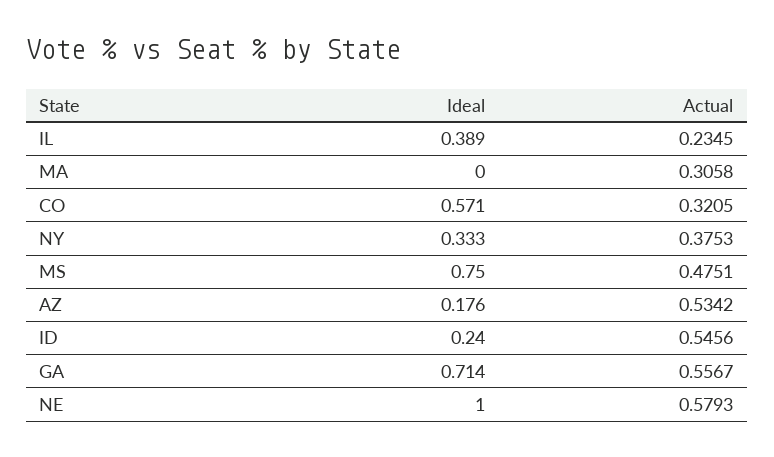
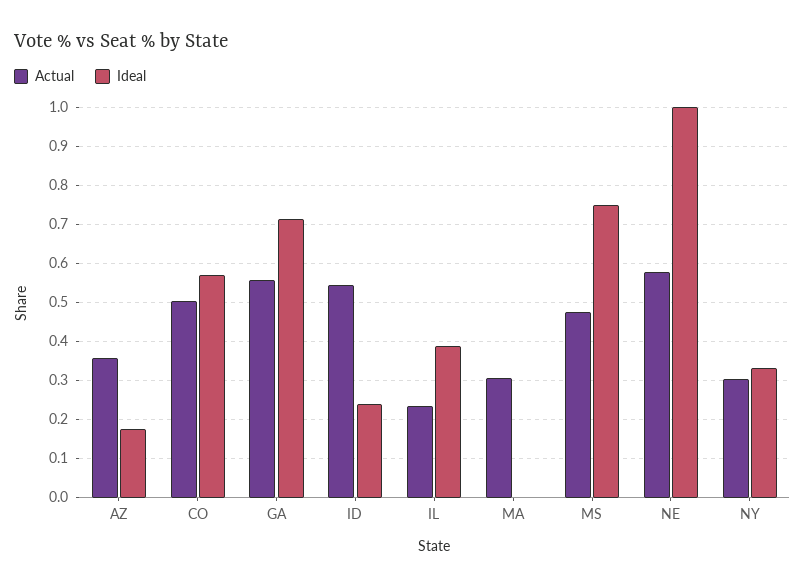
Actual, CO: 0.3205 -> 0.5
Actual, NY: 0.3753 -> 0.3
Actual, AZ: 0.5342 -> 0.36

